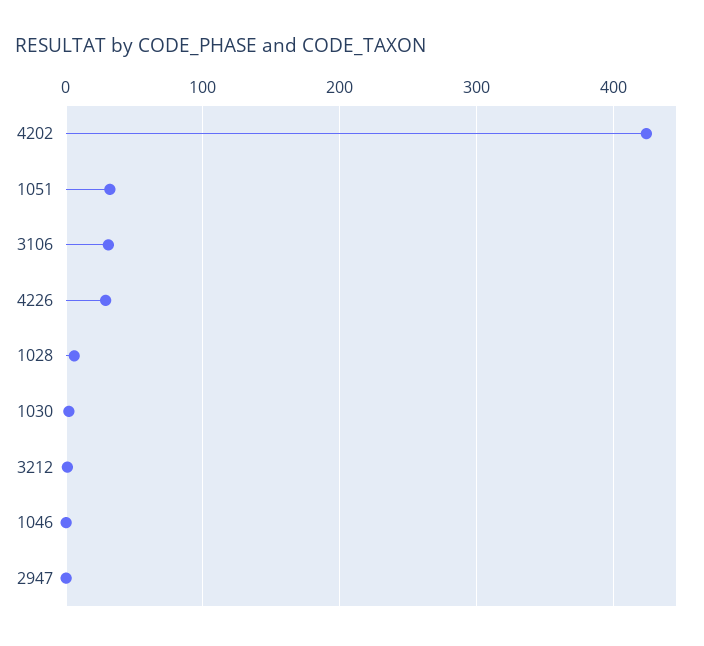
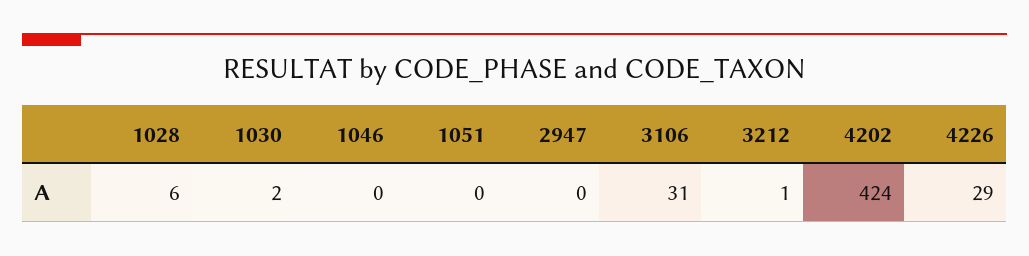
1051: 30 -> 0

